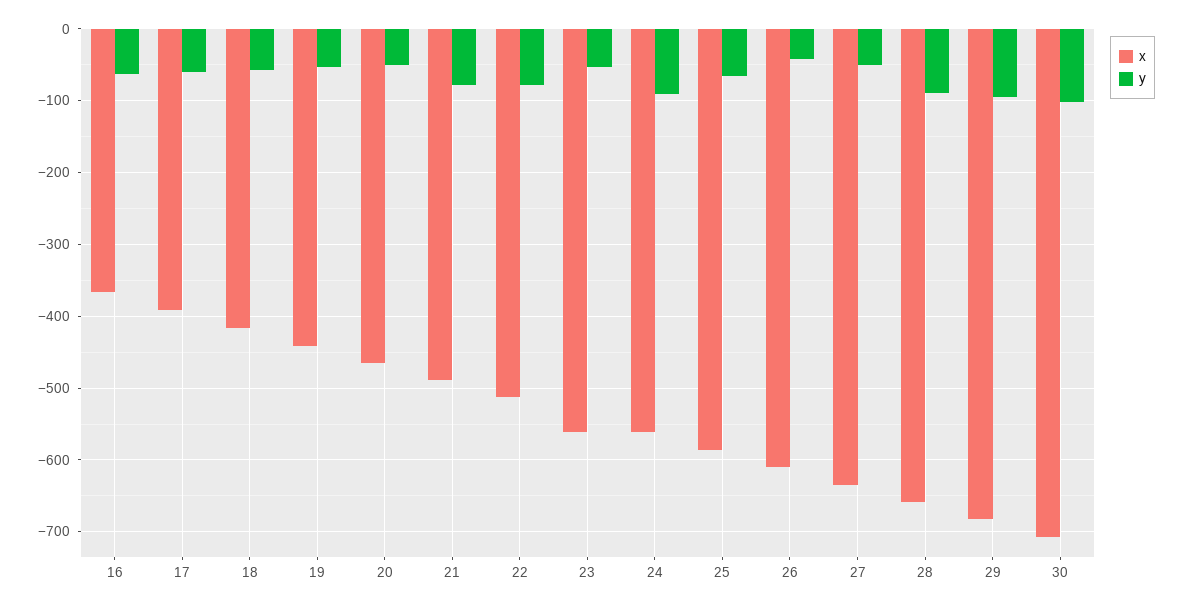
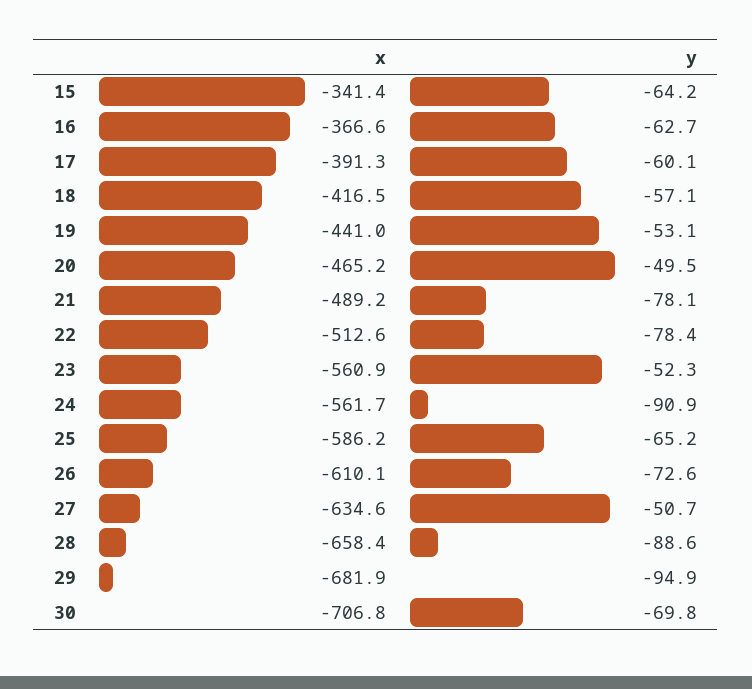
y, 26: -40 -> -72.6
y, 30: -100 -> -69.8
x, 15: none -> -341.4
y, 15: none -> -64.2

